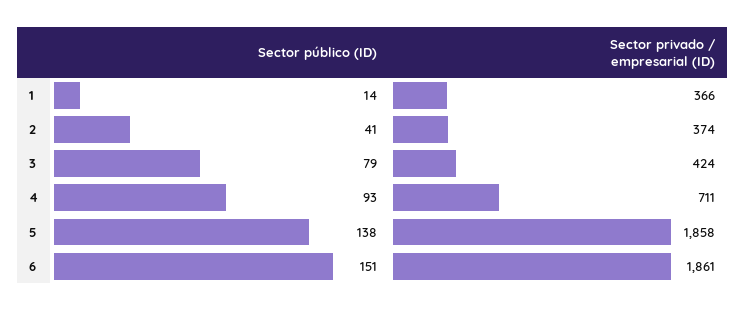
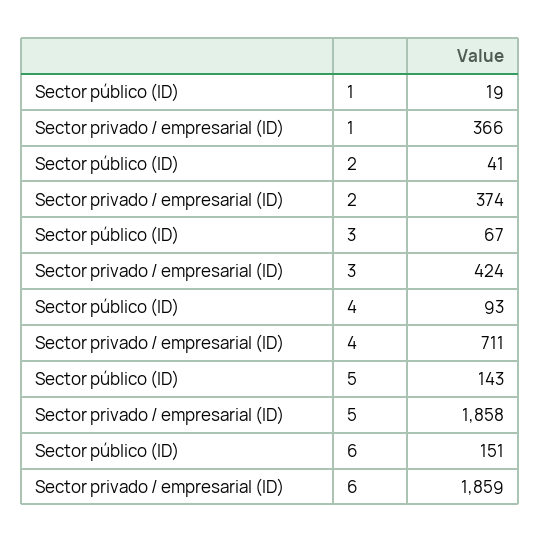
Sector público (ID), 1: 14 -> 19
Sector público (ID), 3: 79 -> 67
Sector público (ID), 5: 138 -> 143
Sector privado / empresarial (ID), 6: 1861 -> 1859

